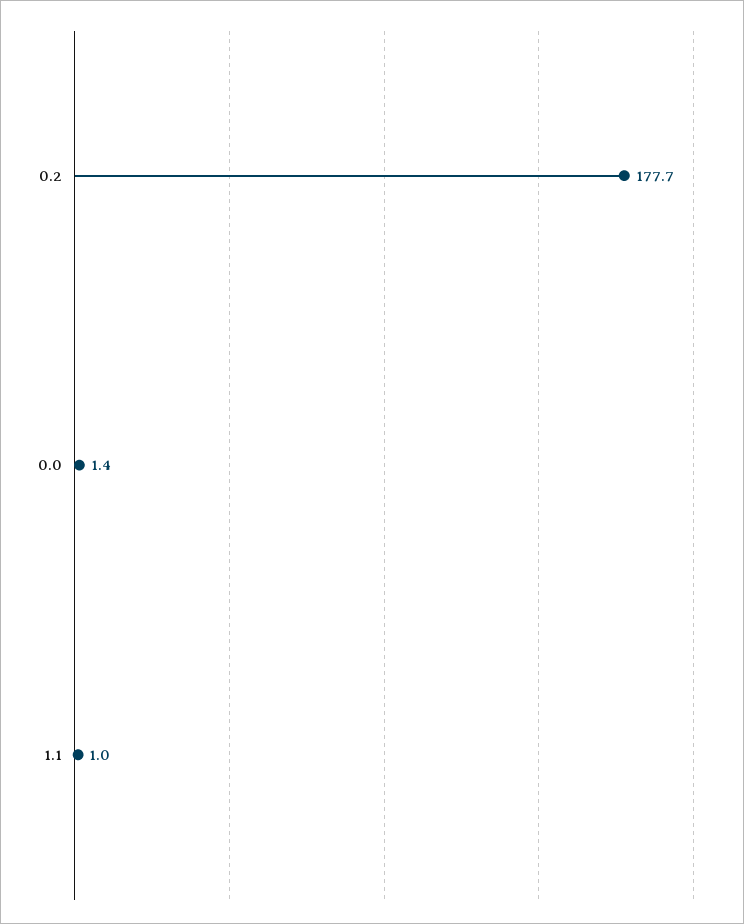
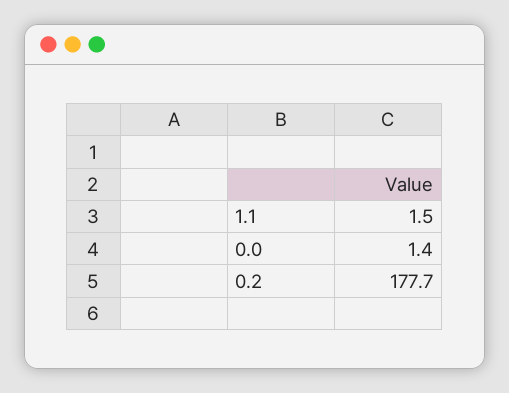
1.1: 1 -> 1.5

